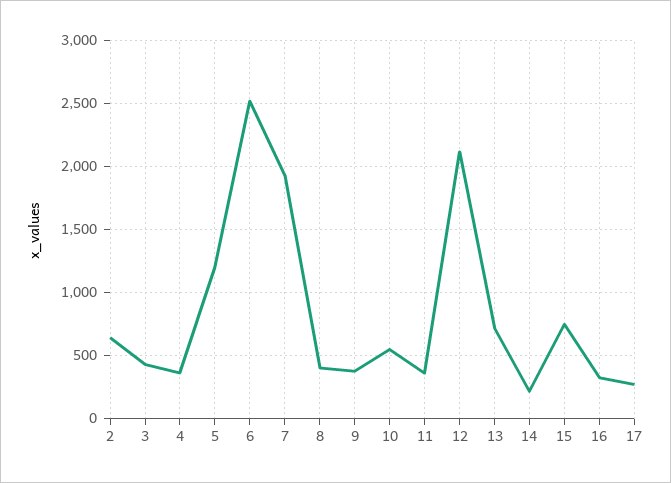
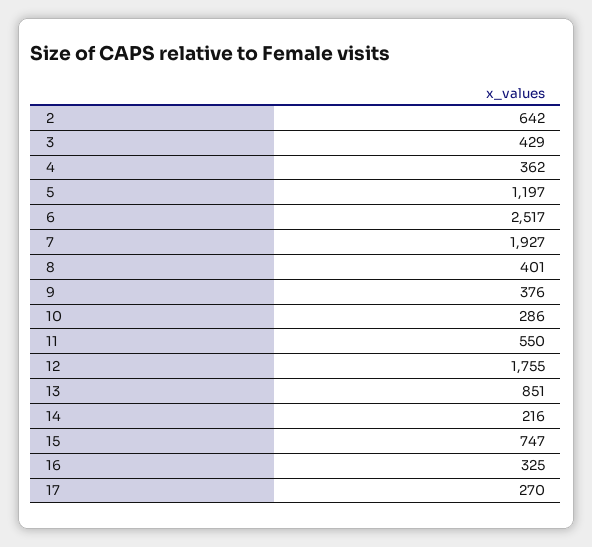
10: 550 -> 286
11: 350 -> 550
12: 2100 -> 1755
13: 700 -> 851

